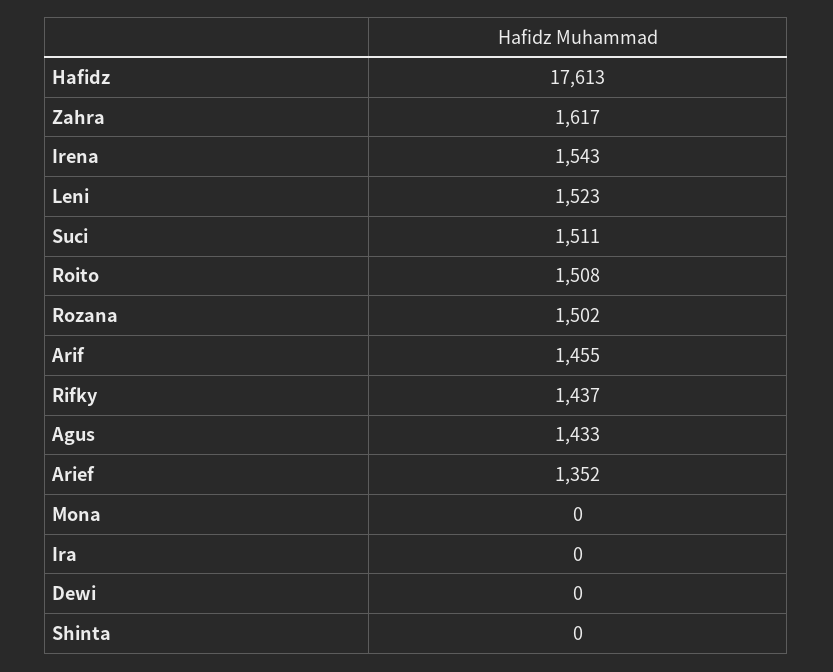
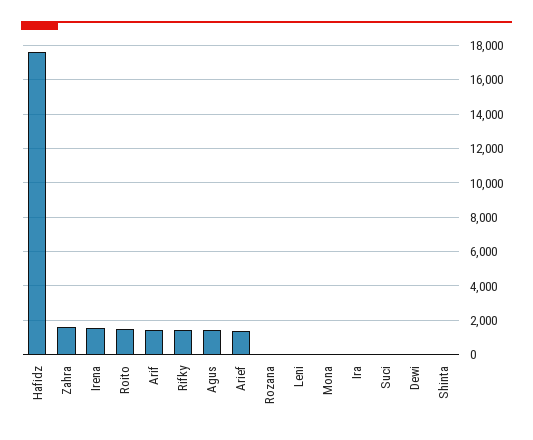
Leni: 1523 -> 0
Suci: 1511 -> 0
Rozana: 1502 -> 0

